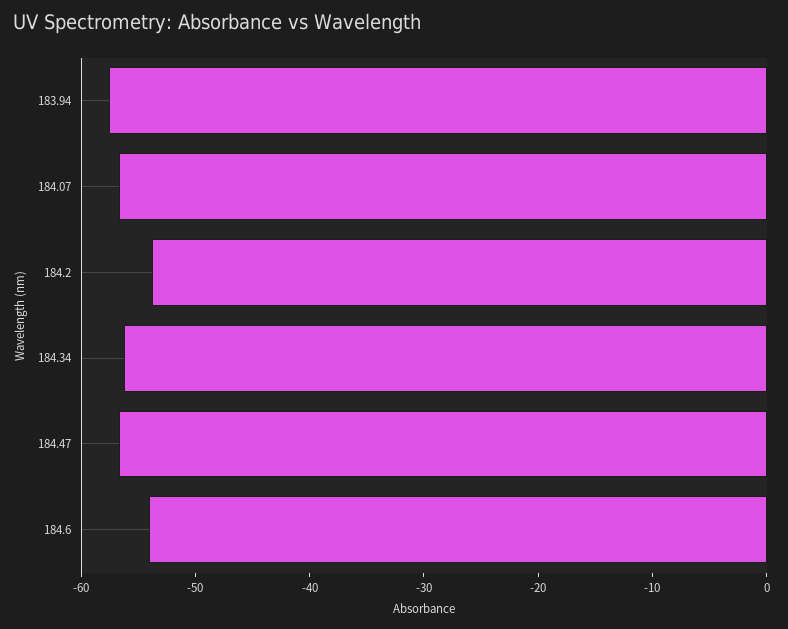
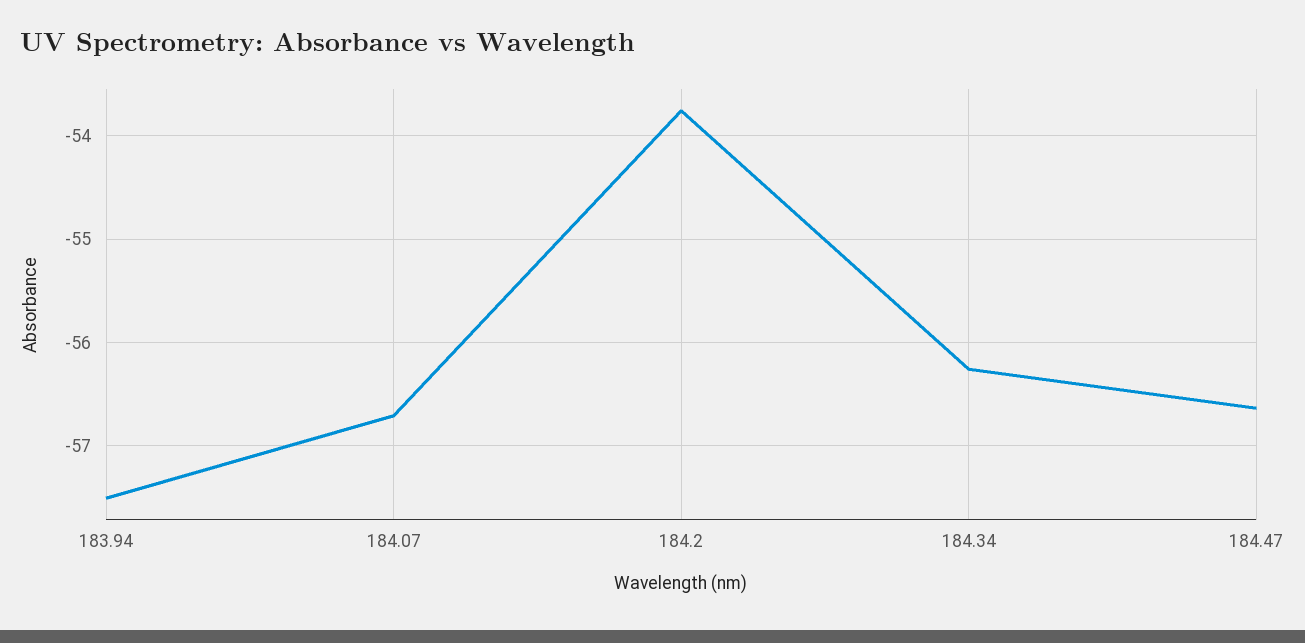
184.6: -54 -> none

